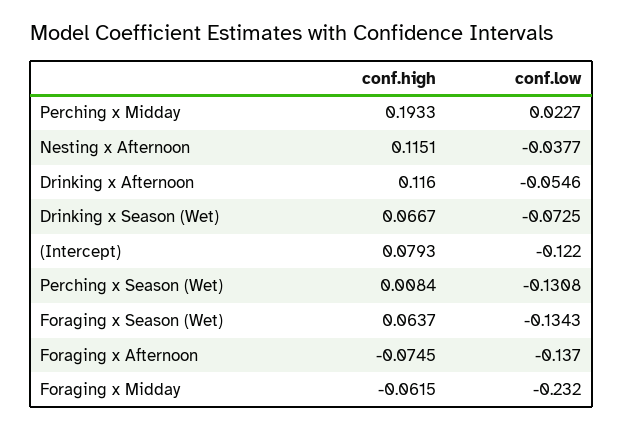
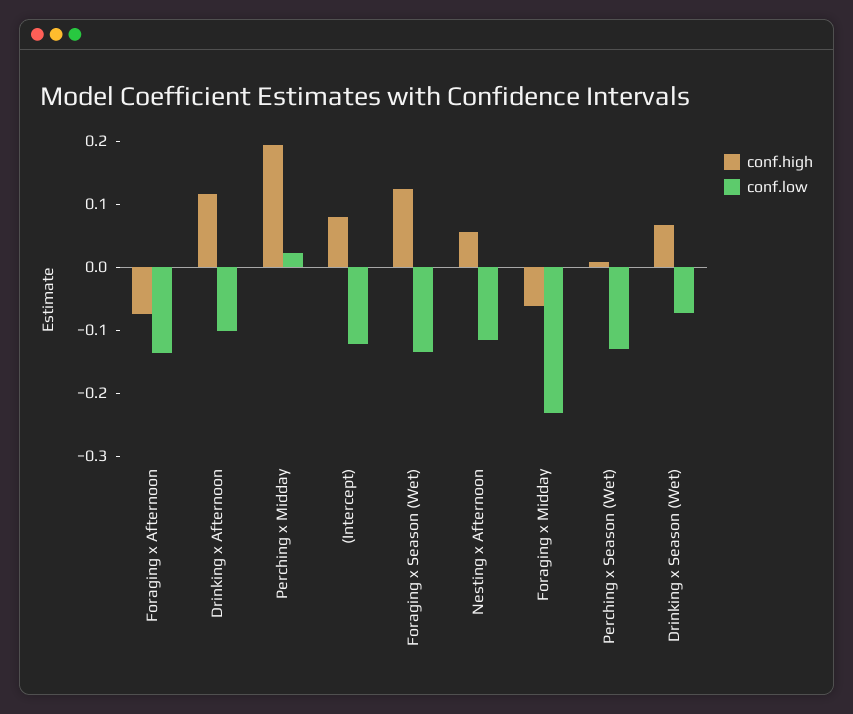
conf.high, Nesting x Afternoon: 0.1151 -> 0.06
conf.low, Nesting x Afternoon: -0.0377 -> -0.12
conf.low, Drinking x Afternoon: -0.0546 -> -0.1
conf.high, Foraging x Season (Wet): 0.0637 -> 0.12

